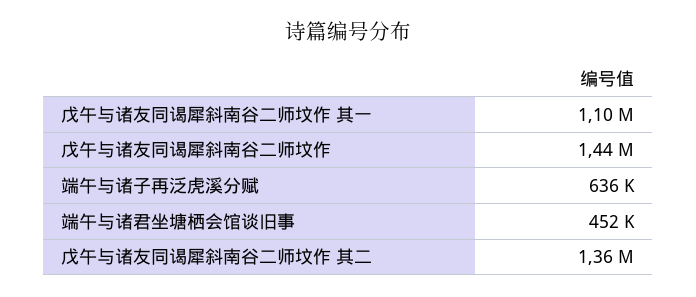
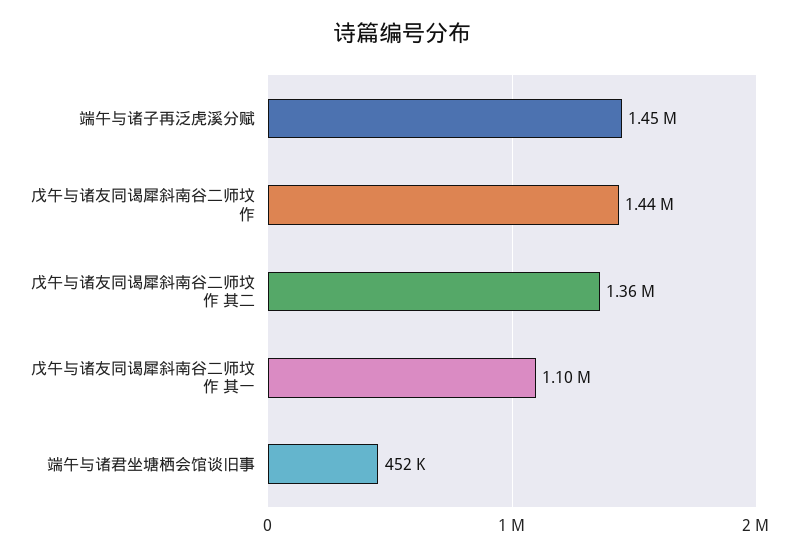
端午与诸子再泛虎溪分赋: 636000 -> 1450000

